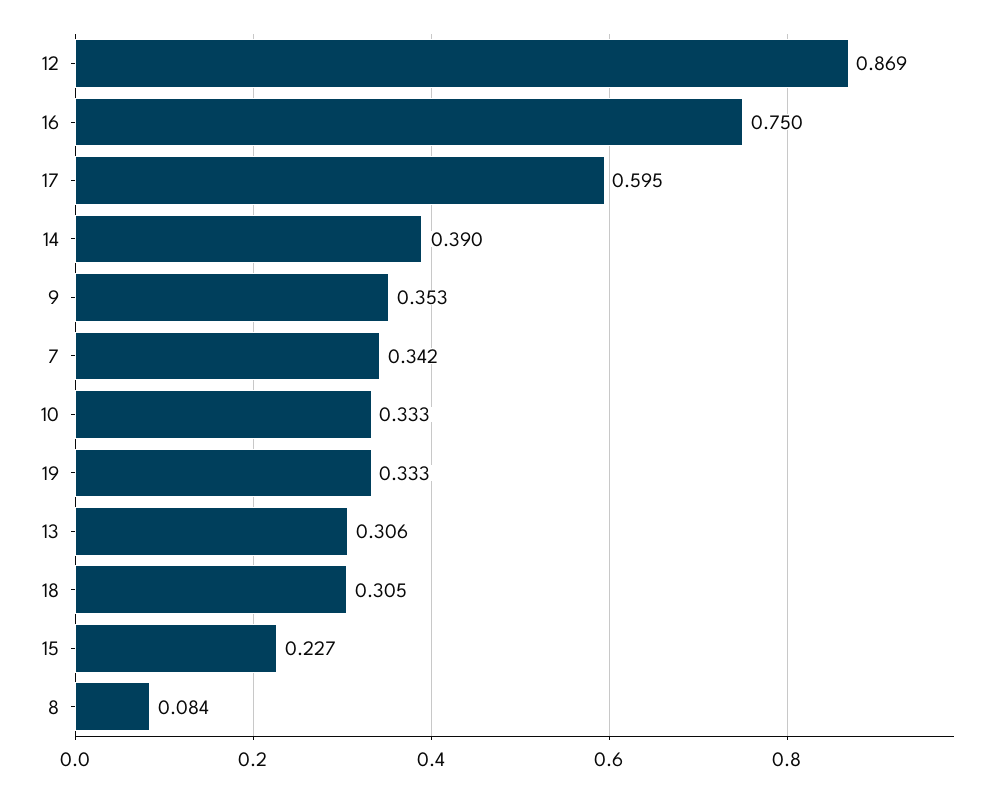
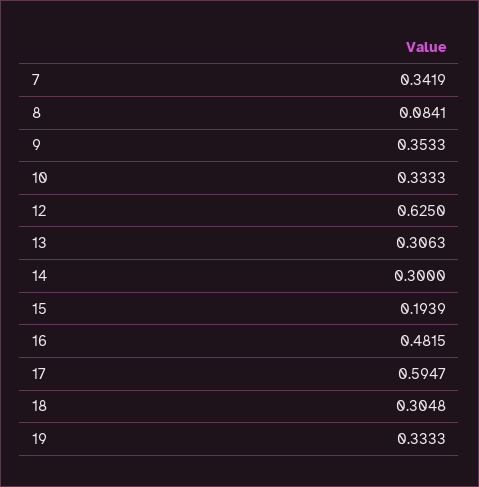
12: 0.869 -> 0.625
16: 0.75 -> 0.4815
14: 0.39 -> 0.3
15: 0.227 -> 0.1939

